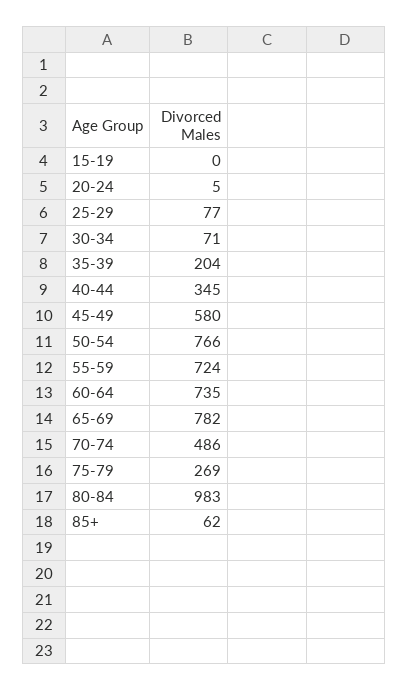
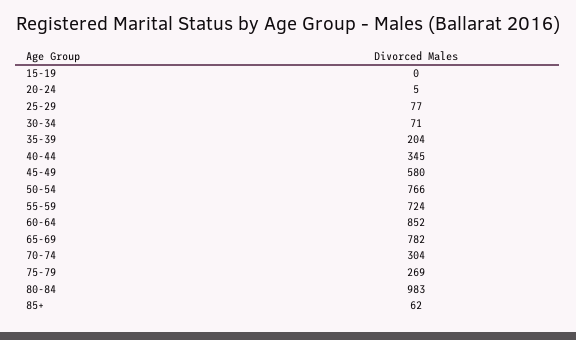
60-64: 735 -> 852
70-74: 486 -> 304

